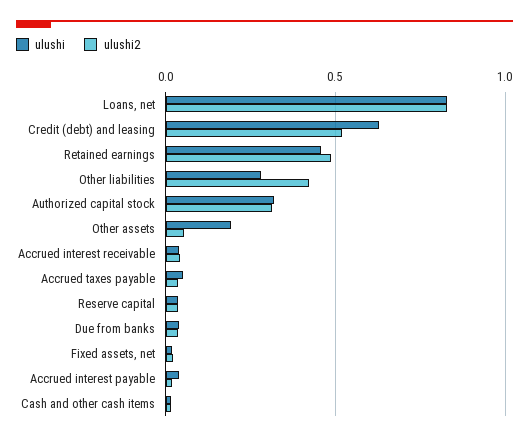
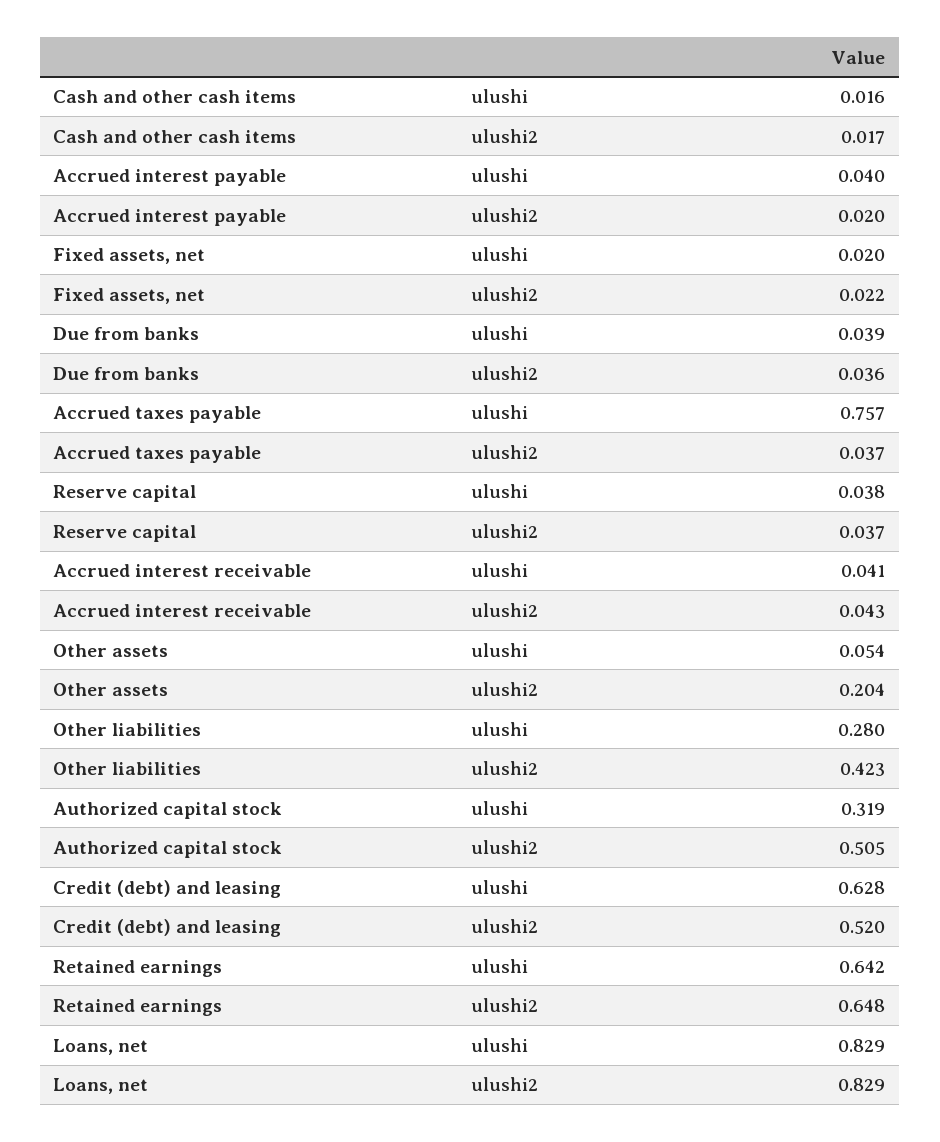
ulushi, Retained earnings: 0.45 -> 0.642
ulushi2, Retained earnings: 0.5 -> 0.648
ulushi2, Authorized capital stock: 0.3 -> 0.505
ulushi, Other assets: 0.2 -> 0.054
ulushi2, Other assets: 0.05 -> 0.204
ulushi, Accrued taxes payable: 0.05 -> 0.757

